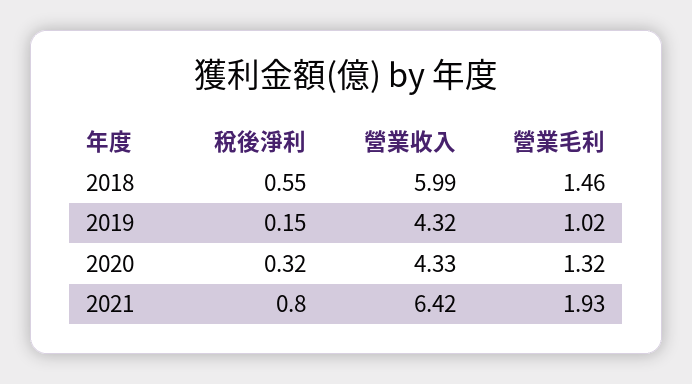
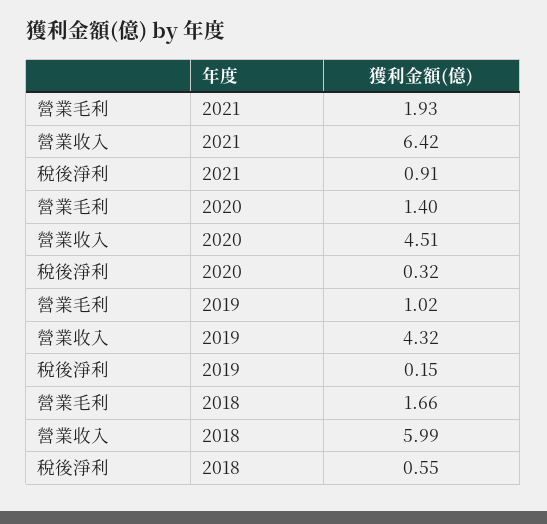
營業毛利, 2018: 1.46 -> 1.66
營業收入, 2020: 4.33 -> 4.51
營業毛利, 2020: 1.32 -> 1.4
稅後淨利, 2021: 0.8 -> 0.91

